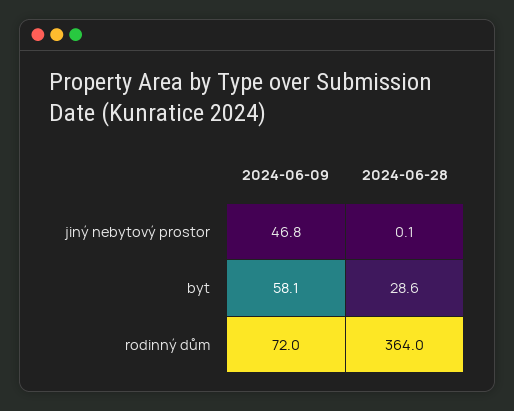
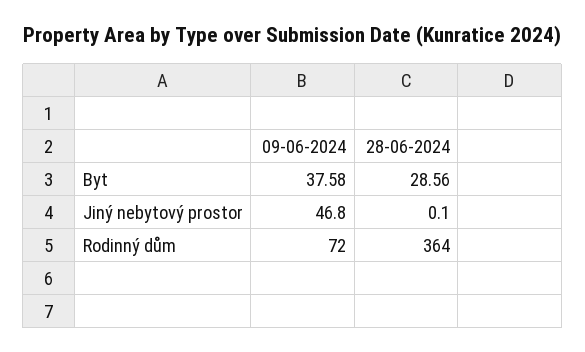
2024-06-09, byt: 58.1 -> 37.58

